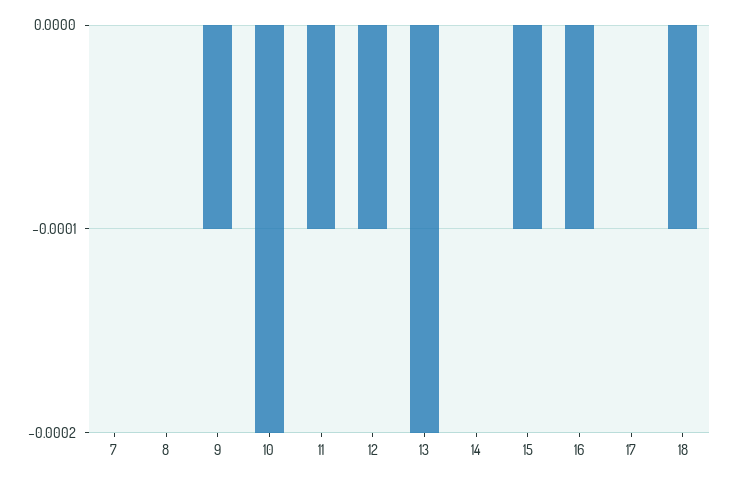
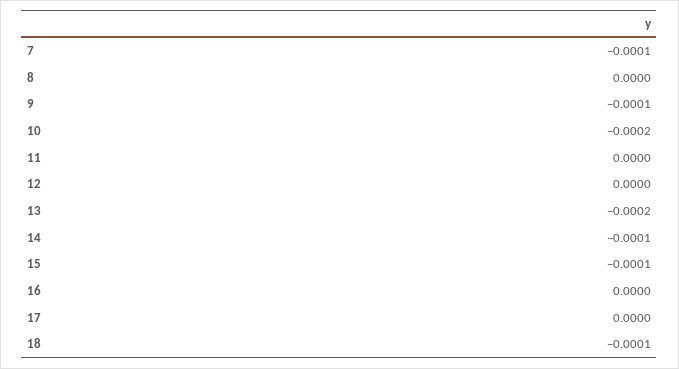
7: 0 -> -0.0001
11: -0.0001 -> 0
12: -0.0001 -> 0
14: 0 -> -0.0001
16: -0.0001 -> 0

